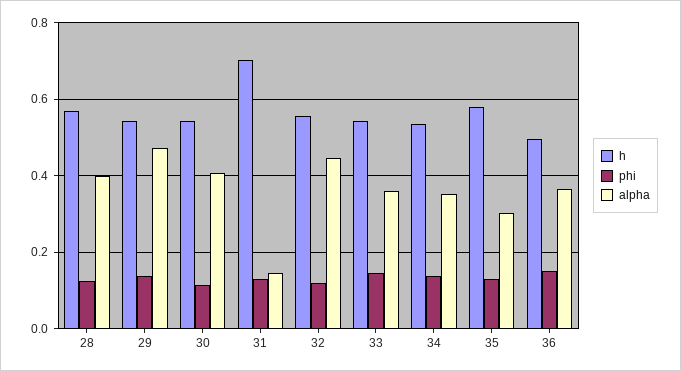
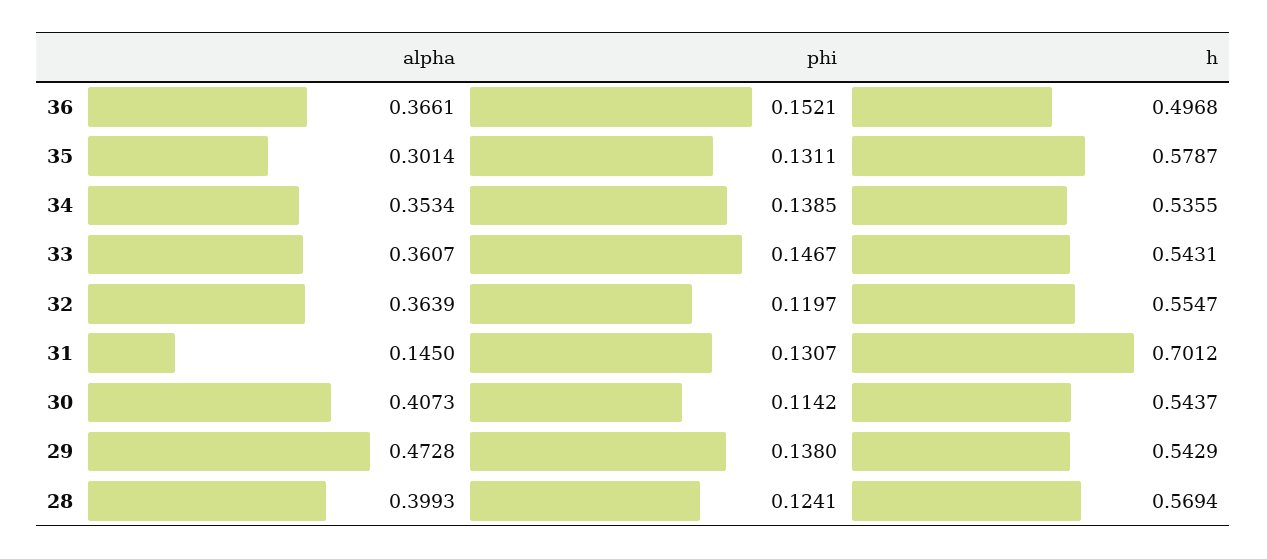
alpha, 32: 0.44 -> 0.3639

